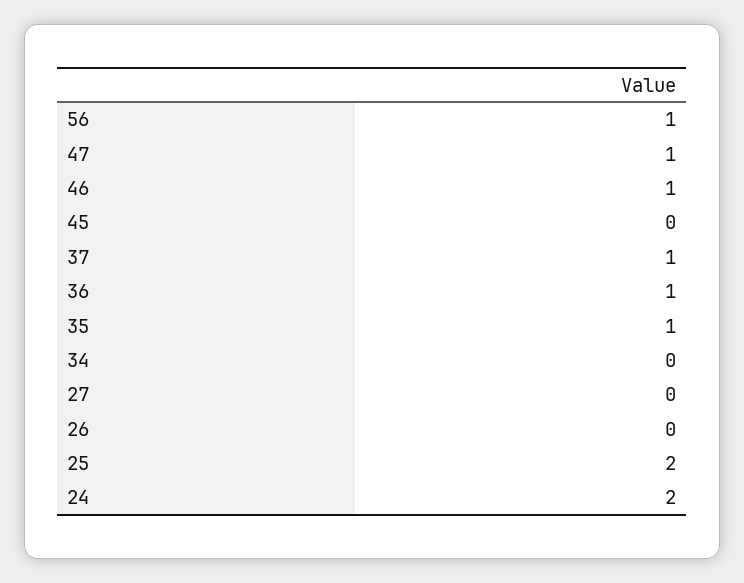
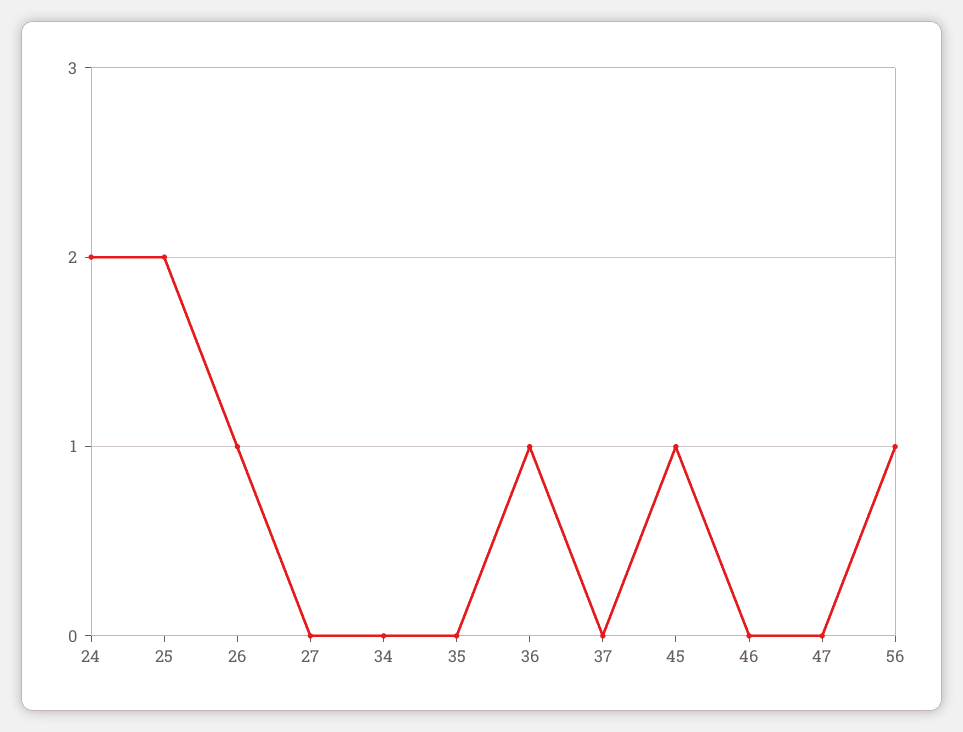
47: 1 -> 0
46: 1 -> 0
45: 0 -> 1
37: 1 -> 0
35: 1 -> 0
26: 0 -> 1

